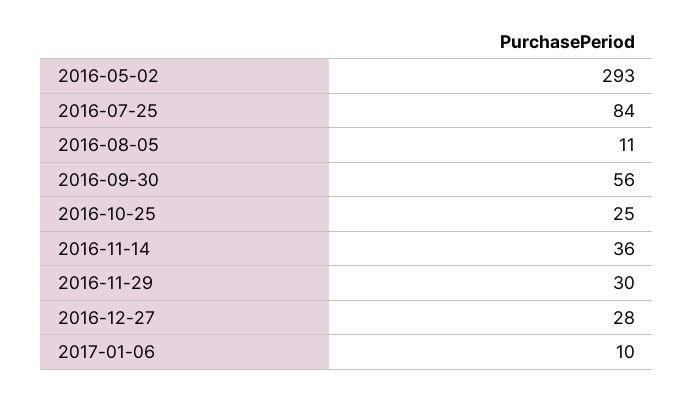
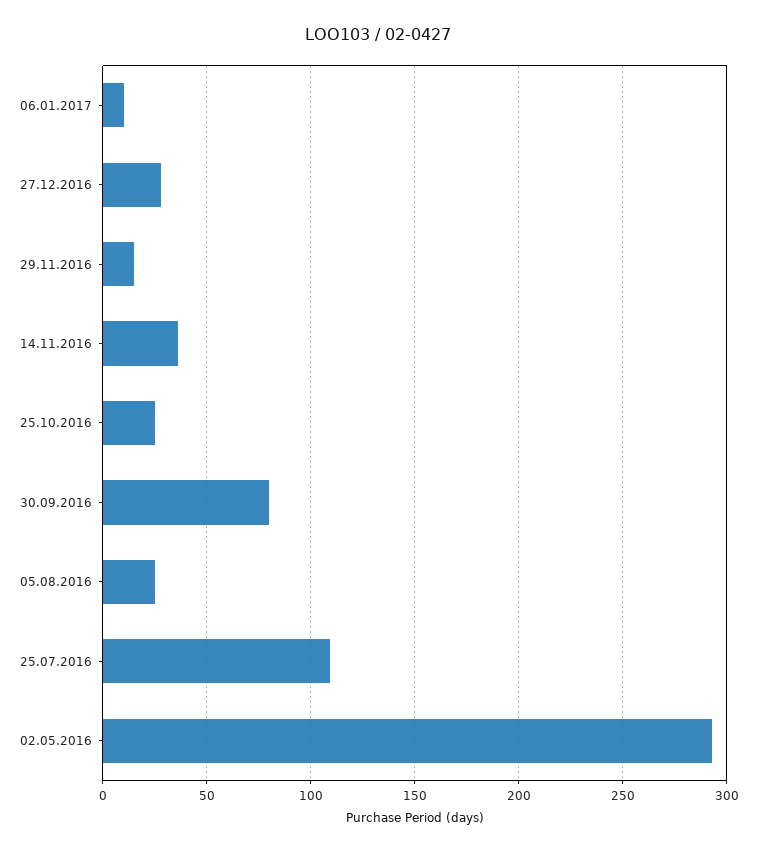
2016-07-25: 84 -> 110
2016-08-05: 11 -> 25
2016-09-30: 56 -> 80
2016-11-29: 30 -> 15

